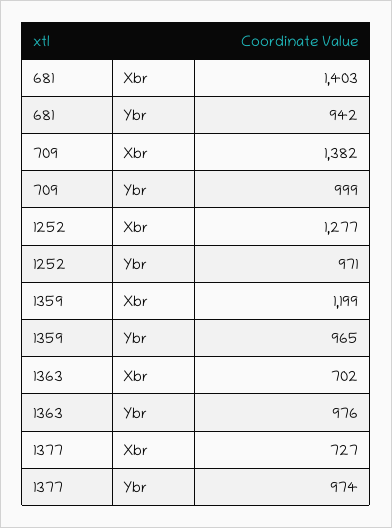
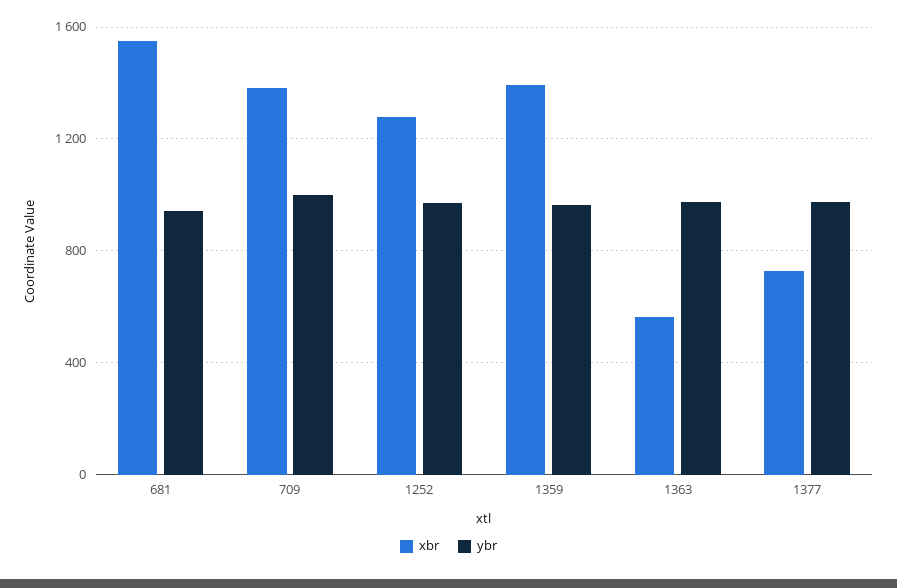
Xbr, 681: 1403 -> 1550
Xbr, 1359: 1199 -> 1400
Xbr, 1363: 702 -> 550

